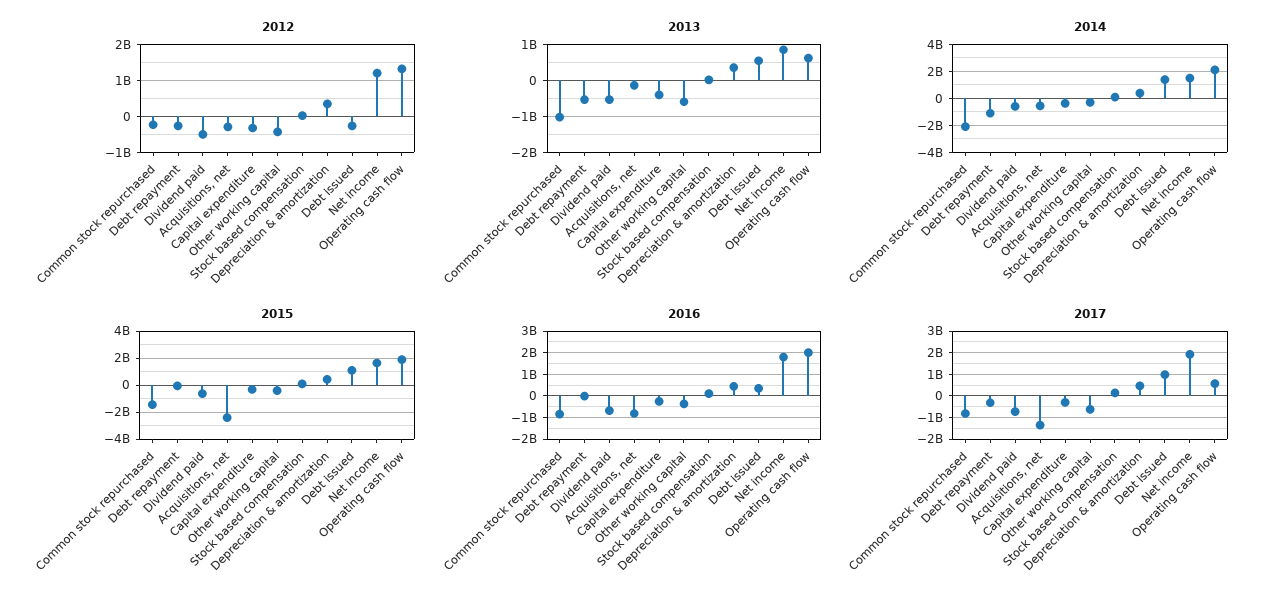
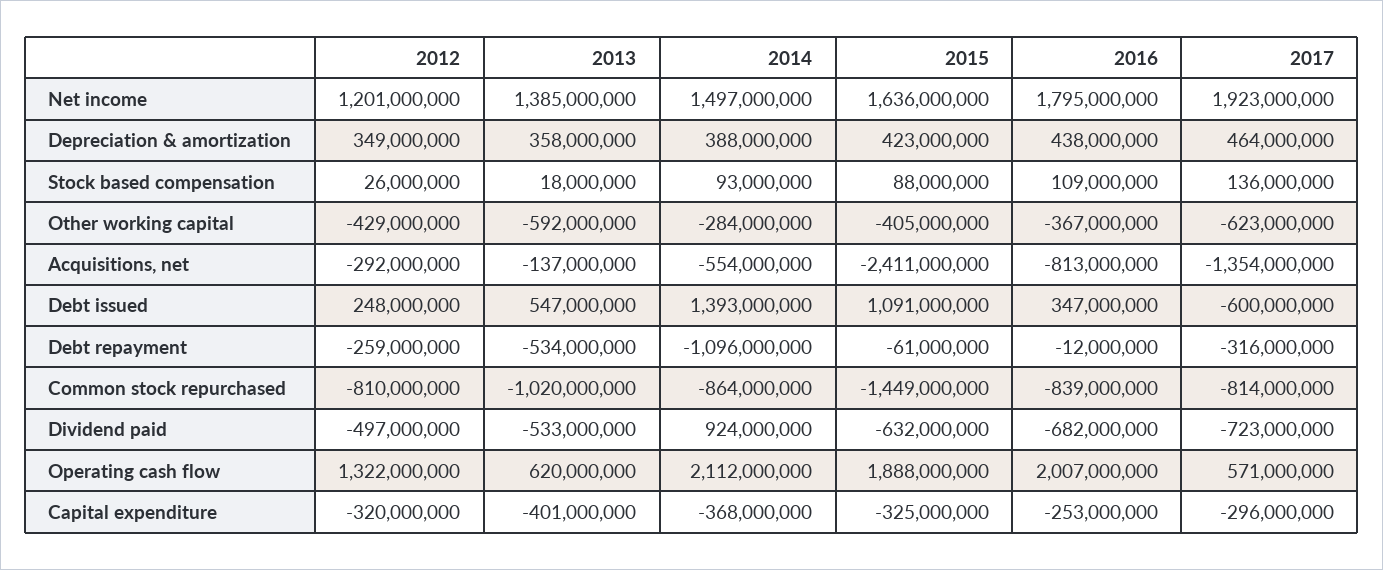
2012, Common stock repurchased: -200000000 -> -810000000
2012, Debt issued: -200000000 -> 248000000
2013, Net income: 800000000 -> 1385000000
2014, Common stock repurchased: -2000000000 -> -864000000
2014, Dividend paid: -500000000 -> 924000000
2017, Debt issued: 1000000000 -> -600000000

